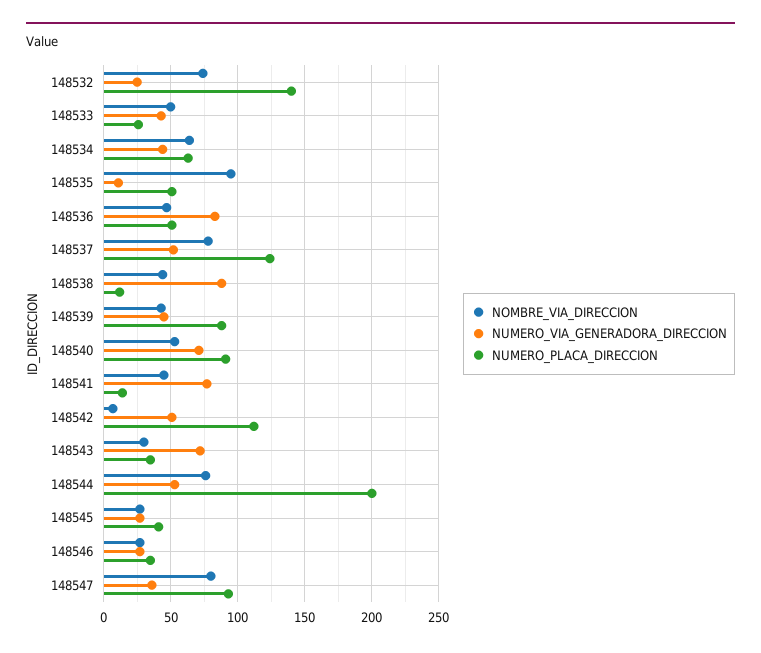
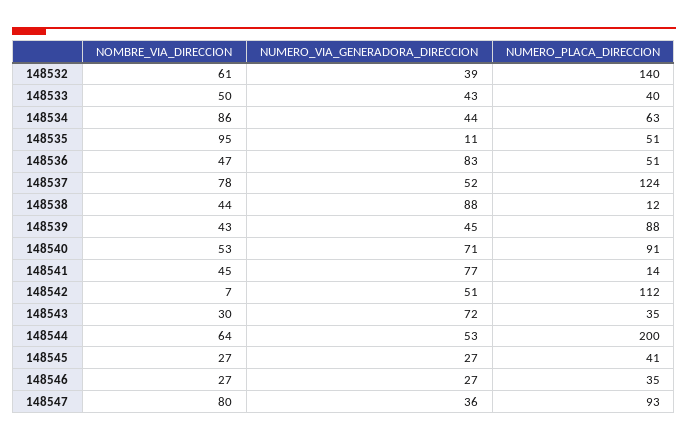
NOMBRE_VIA_DIRECCION, 148532: 75 -> 61
NUMERO_VIA_GENERADORA_DIRECCION, 148532: 25 -> 39
NUMERO_PLACA_DIRECCION, 148533: 25 -> 40
NOMBRE_VIA_DIRECCION, 148534: 65 -> 86
NOMBRE_VIA_DIRECCION, 148544: 75 -> 64

